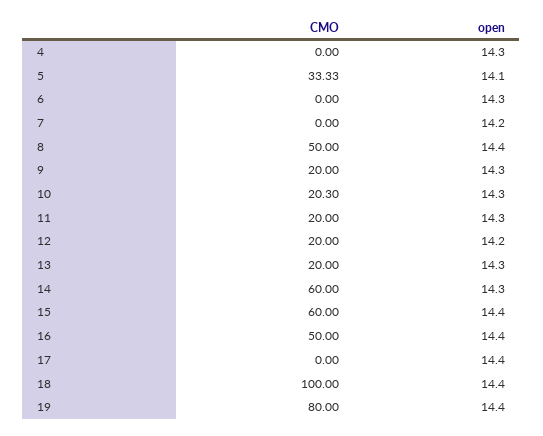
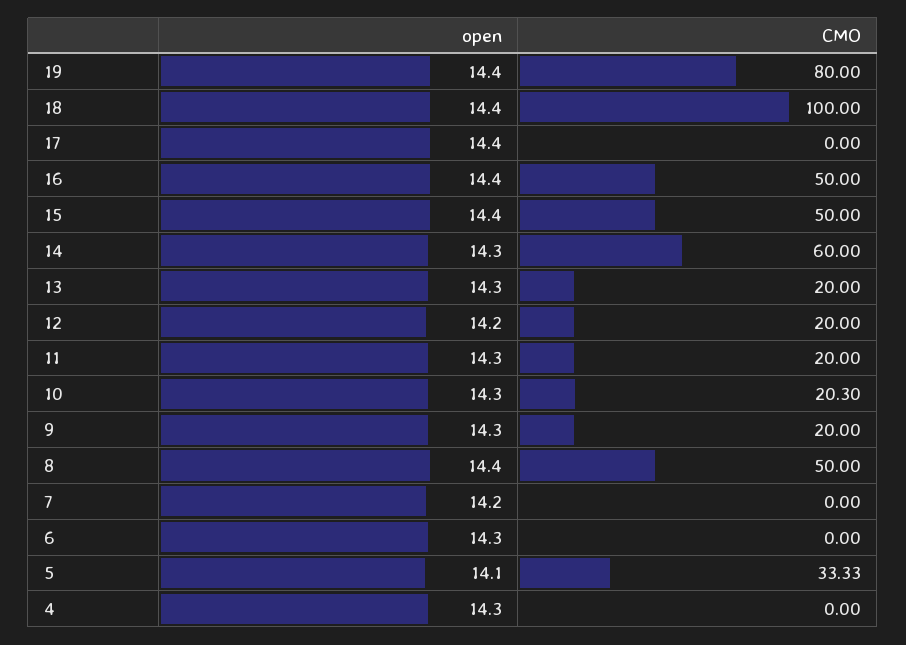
CMO, 15: 60 -> 50

